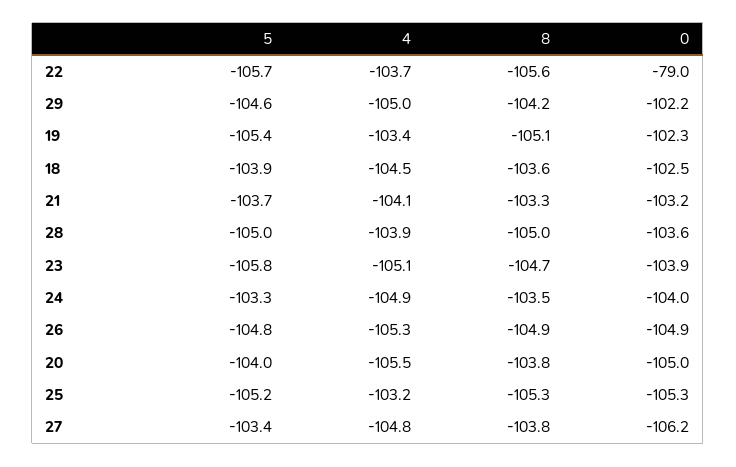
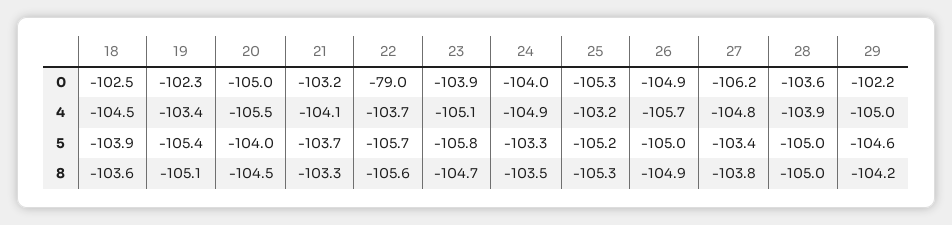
5, 26: -104.8 -> -105
4, 26: -105.3 -> -105.7
8, 20: -103.8 -> -104.5

